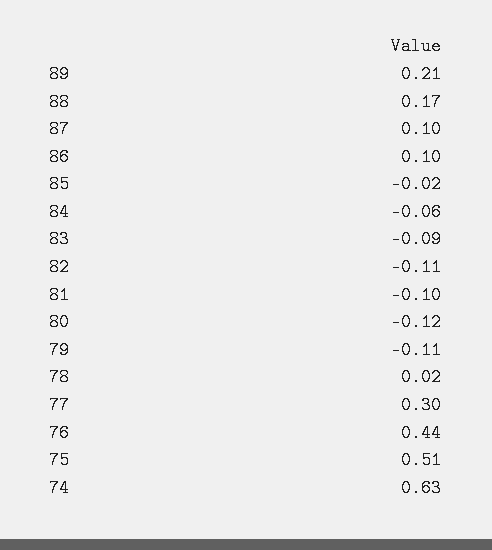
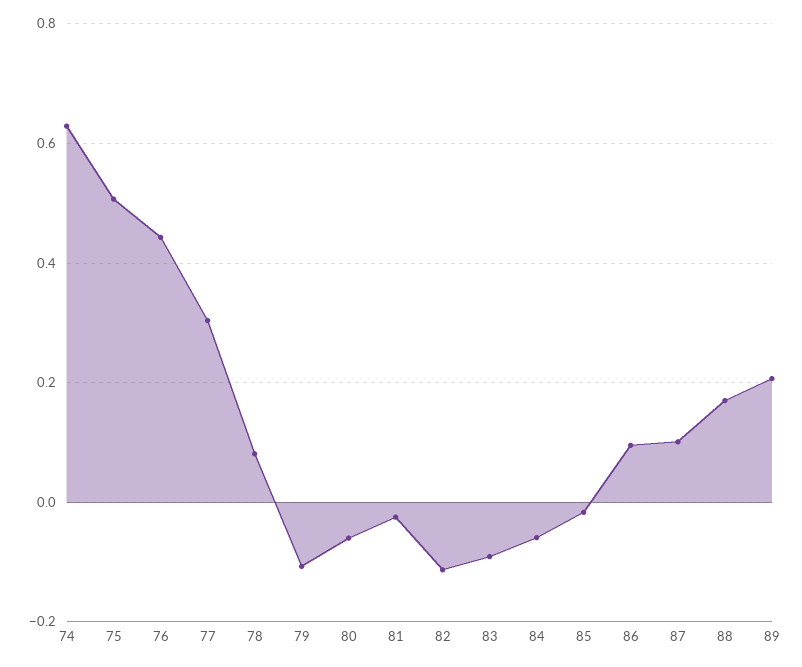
81: -0.1 -> -0.02
80: -0.12 -> -0.06
78: 0.02 -> 0.08

